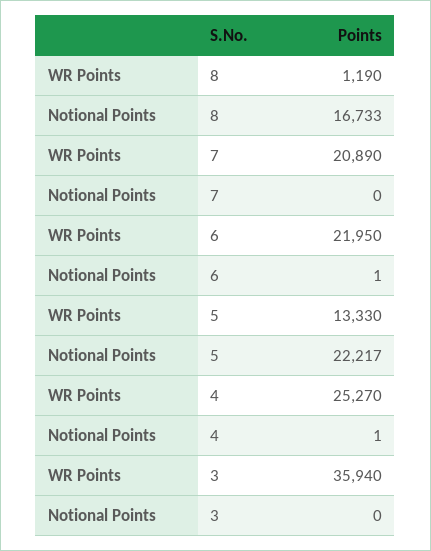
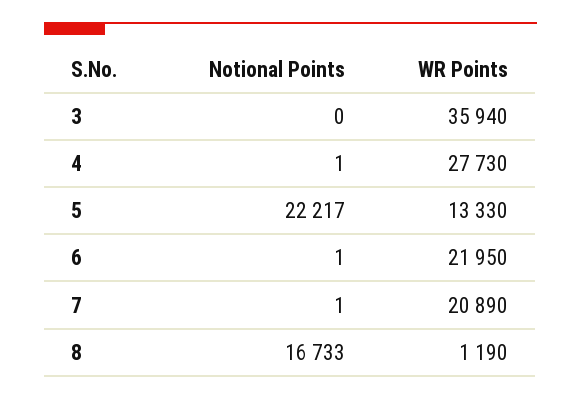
Notional Points, 7: 0 -> 1
WR Points, 4: 25270 -> 27730

